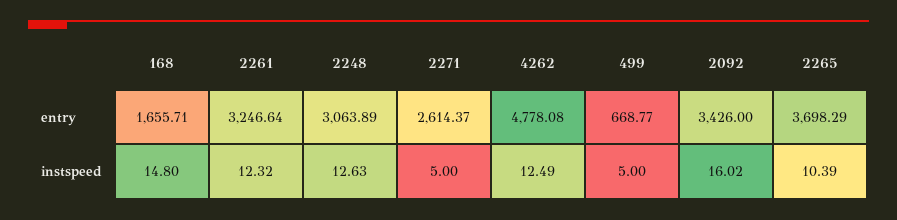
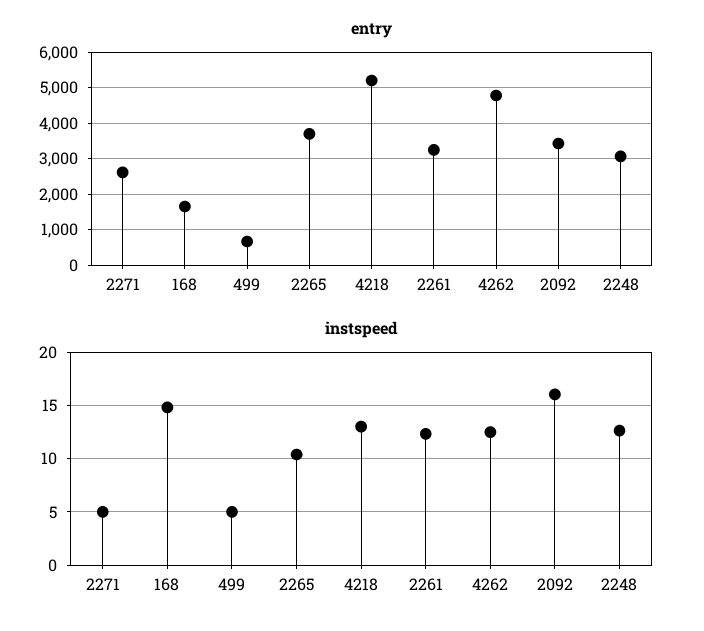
entry, 4218: none -> 5200
instspeed, 4218: none -> 13

